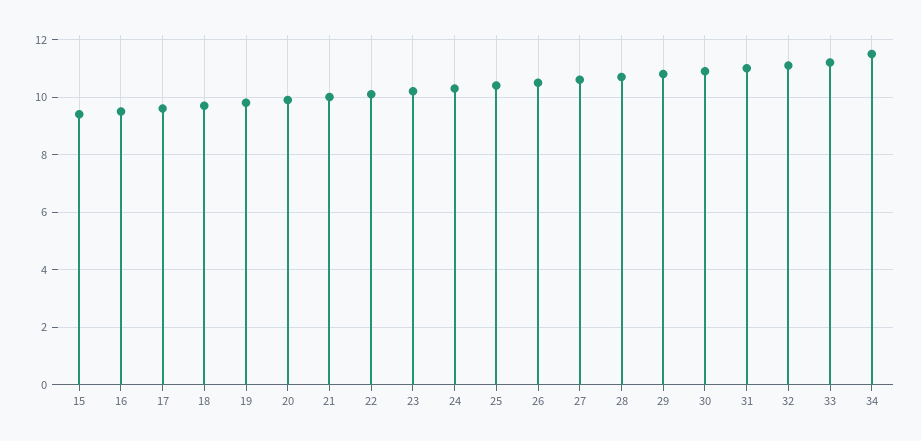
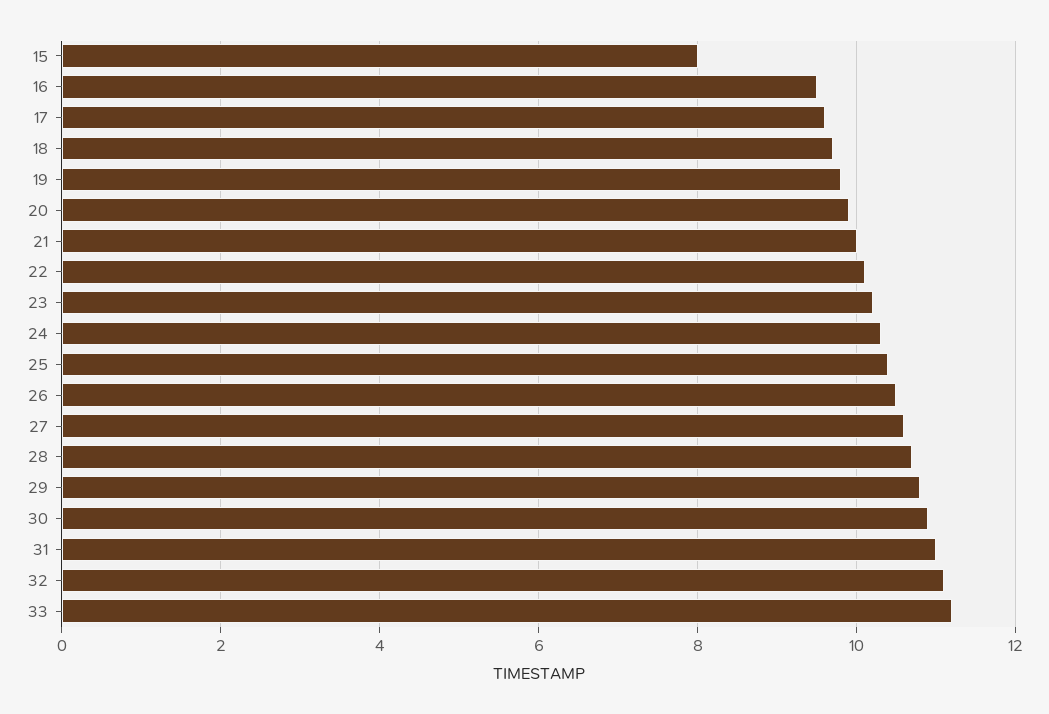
15: 9.5 -> 8
34: 11.5 -> none

